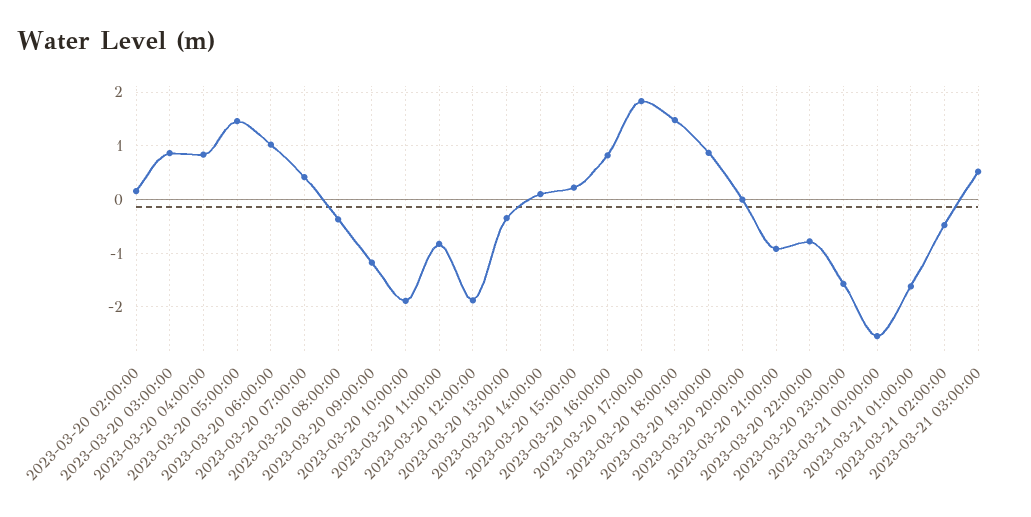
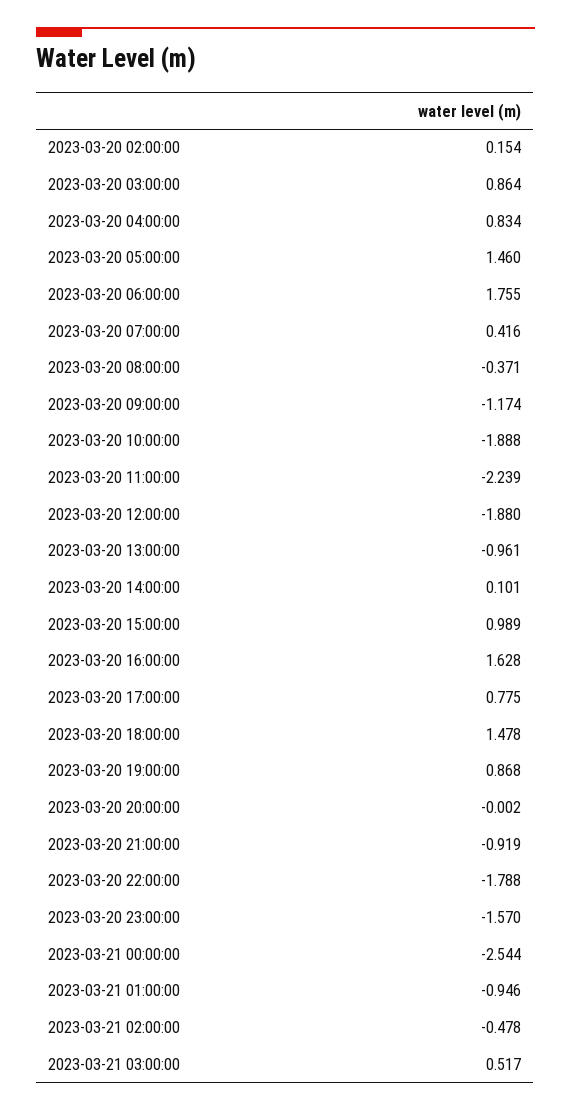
2023-03-20 06:00:00: 1 -> 1.755
2023-03-20 11:00:00: -0.8 -> -2.239
2023-03-20 13:00:00: -0.4 -> -0.961
2023-03-20 15:00:00: 0.2 -> 0.989
2023-03-20 16:00:00: 0.8 -> 1.628
2023-03-20 17:00:00: 1.8 -> 0.775
2023-03-20 22:00:00: -0.8 -> -1.788
2023-03-21 01:00:00: -1.6 -> -0.946

